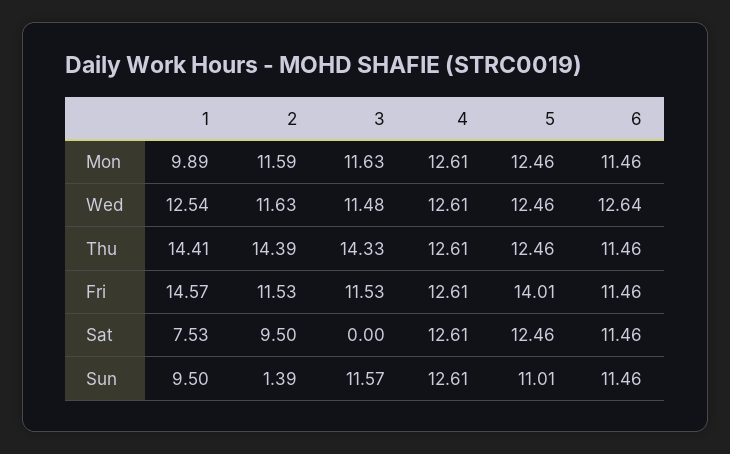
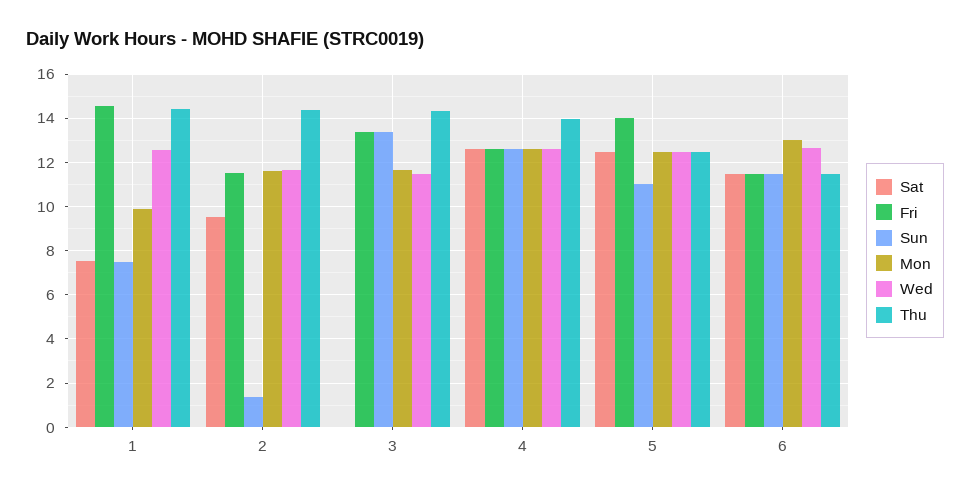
Mon, 6: 11.46 -> 13
Thu, 4: 12.61 -> 14
Fri, 3: 11.53 -> 13.5
Sun, 1: 9.5 -> 7.5
Sun, 3: 11.57 -> 13.5

